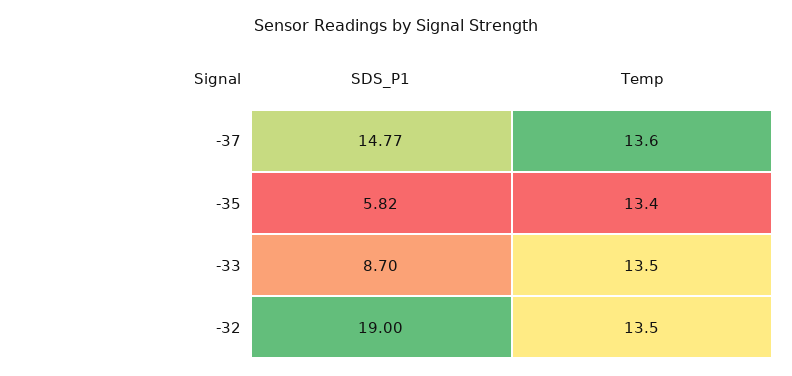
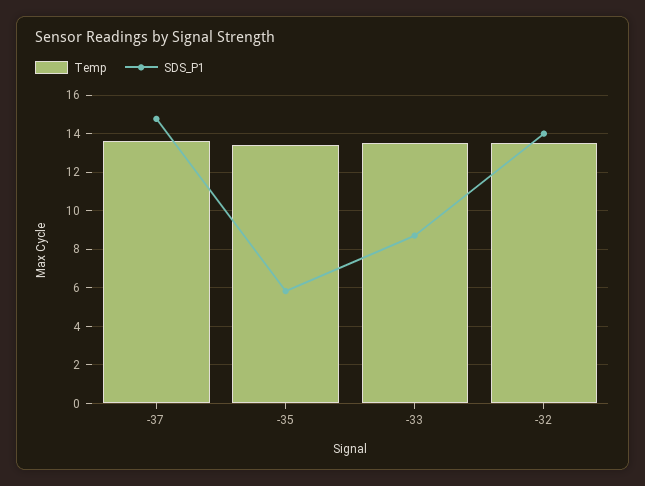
SDS_P1, -32: 19 -> 14

